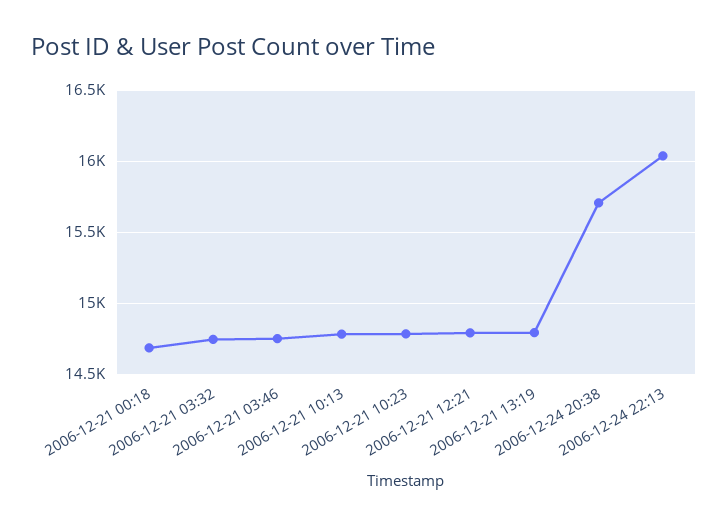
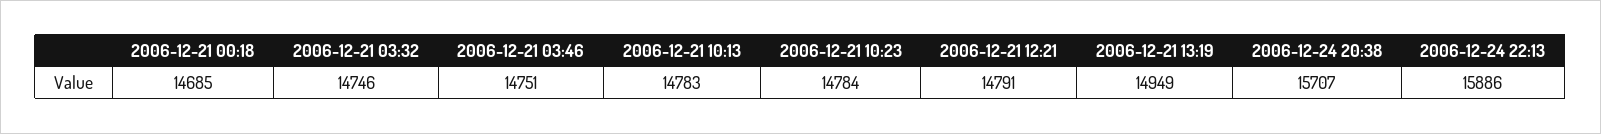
2006-12-21 13:19: 14800 -> 14949
2006-12-24 22:13: 16050 -> 15886

